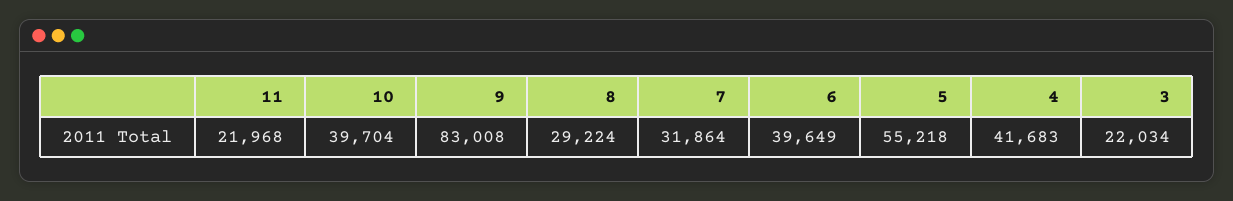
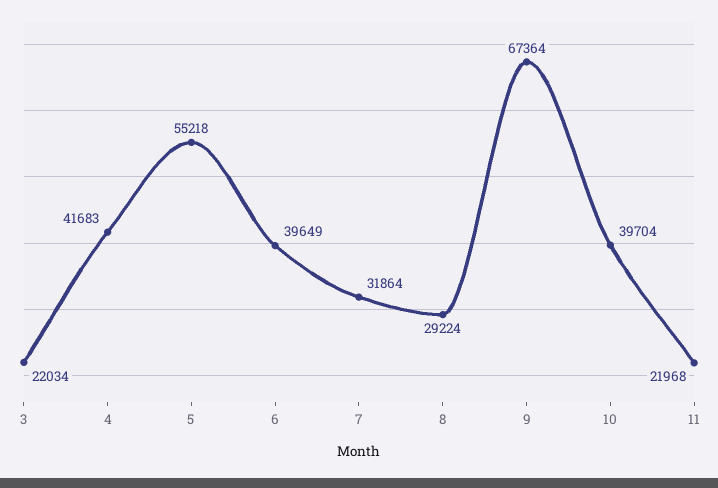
9: 83008 -> 67364

